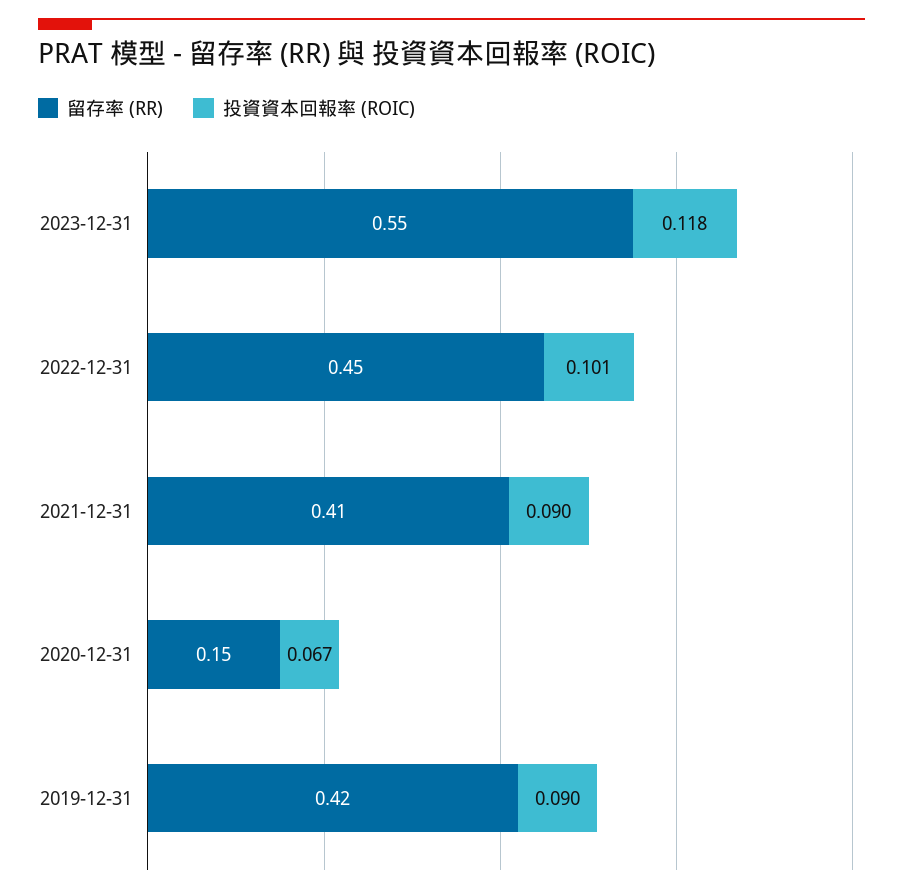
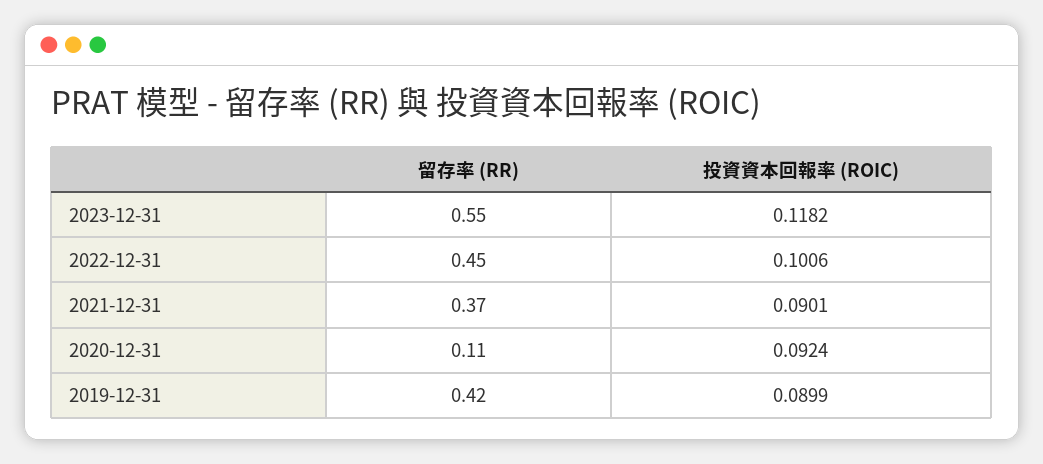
留存率 (RR), 2021-12-31: 0.41 -> 0.37
留存率 (RR), 2020-12-31: 0.15 -> 0.11
投資資本回報率 (ROIC), 2020-12-31: 0.067 -> 0.0924

